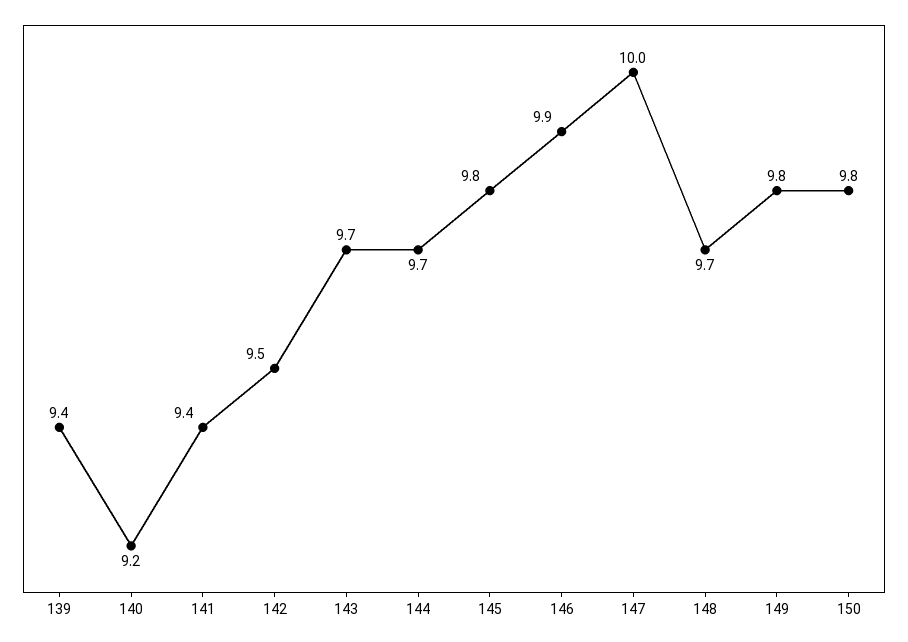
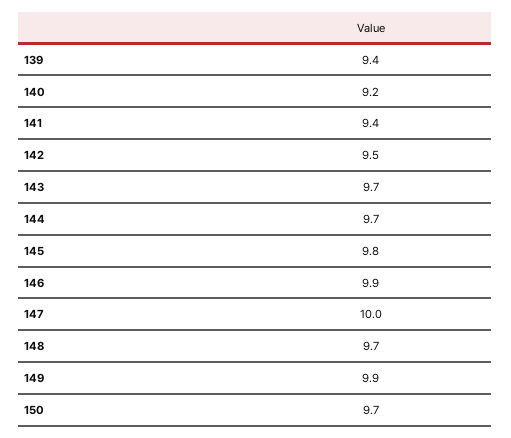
149: 9.8 -> 9.9
150: 9.8 -> 9.7

